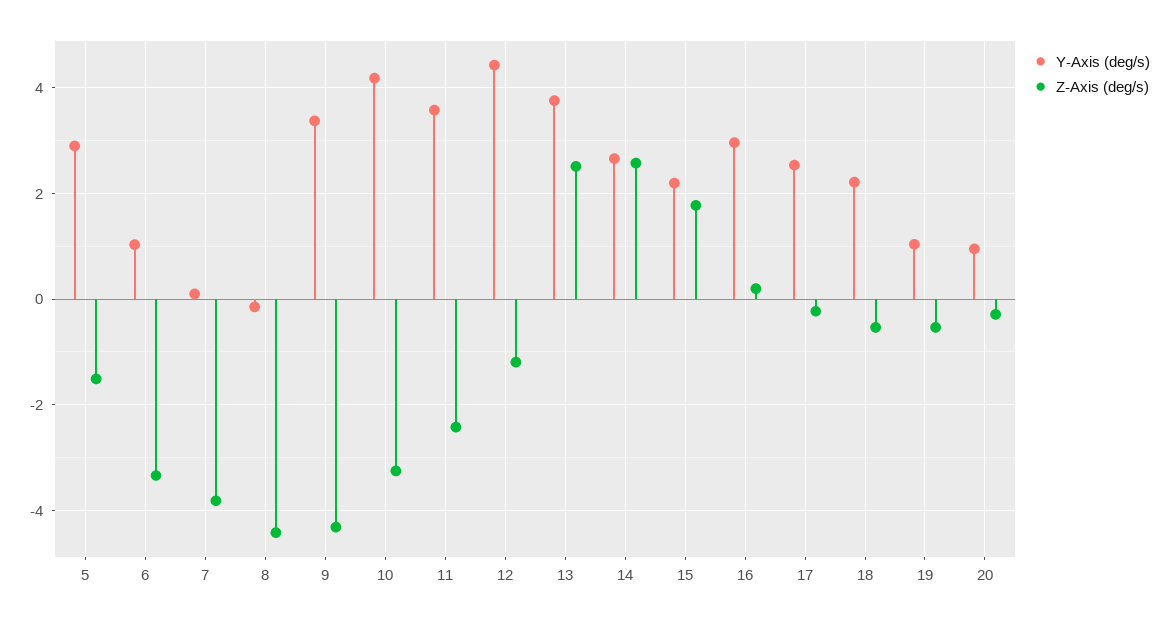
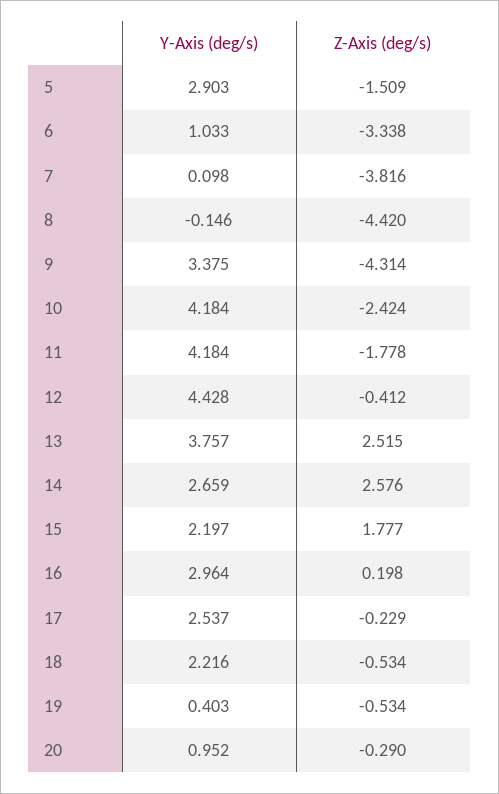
Z-Axis (deg/s), 10: -3.2 -> -2.424
Y-Axis (deg/s), 11: 3.6 -> 4.184
Z-Axis (deg/s), 11: -2.4 -> -1.778
Z-Axis (deg/s), 12: -1.2 -> -0.412
Y-Axis (deg/s), 19: 1 -> 0.403

